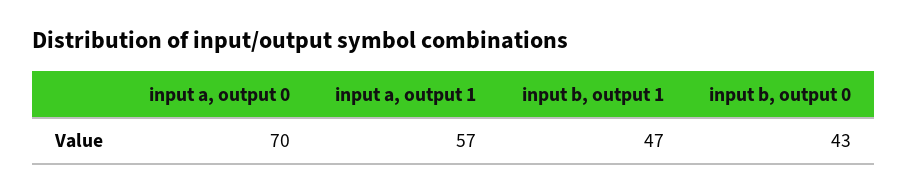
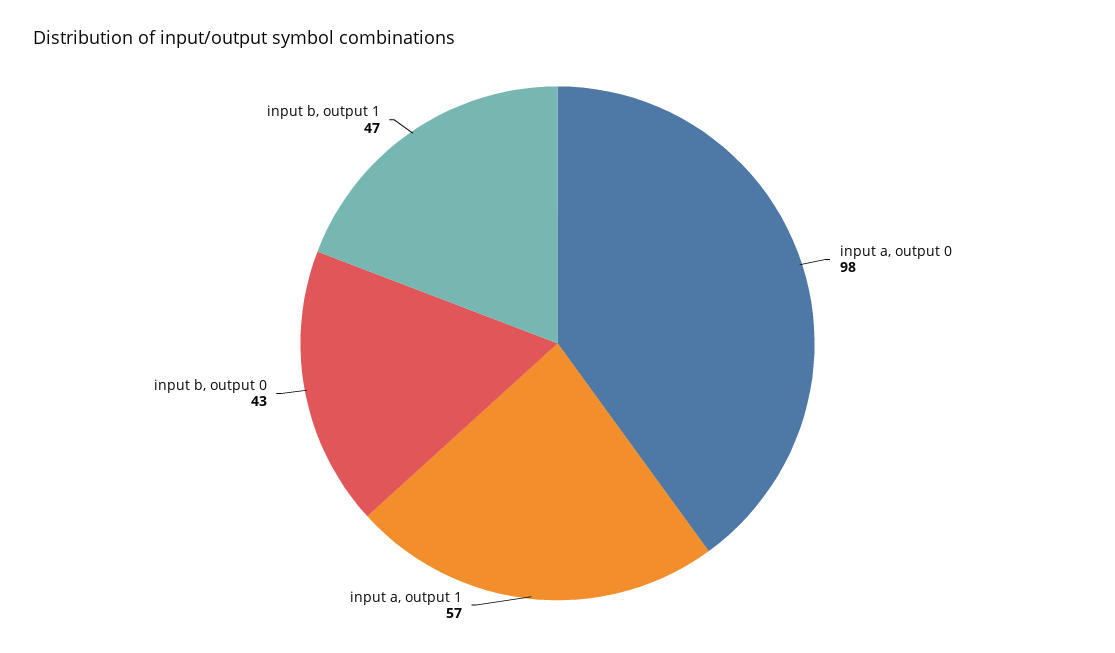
input a, output 0: 70 -> 98

